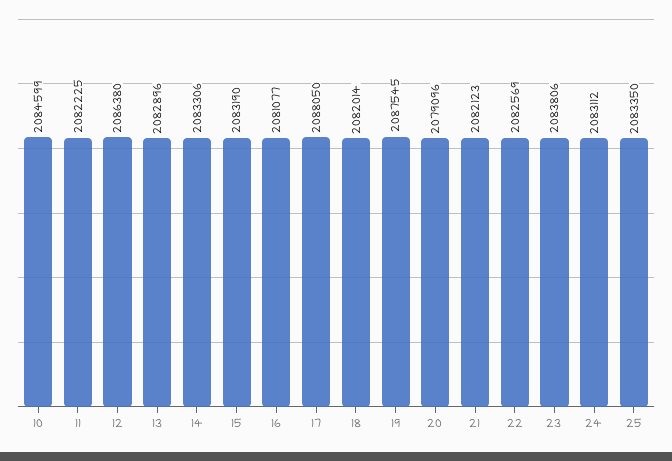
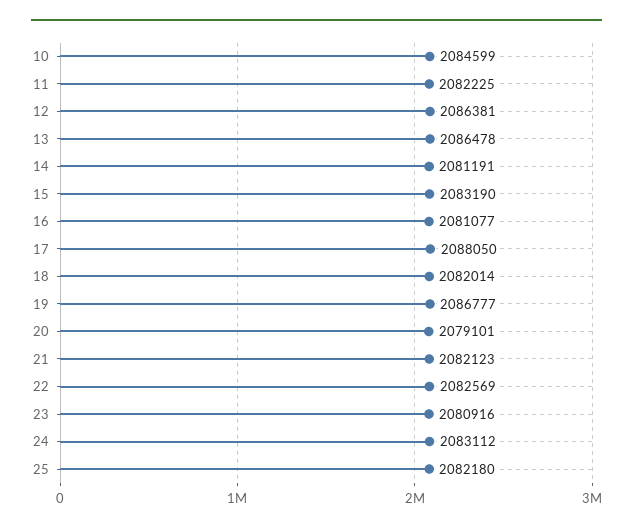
12: 2086380 -> 2086381
13: 2082896 -> 2086478
14: 2083306 -> 2081191
19: 2087545 -> 2086777
20: 2079096 -> 2079101
23: 2083806 -> 2080916
25: 2083350 -> 2082180

